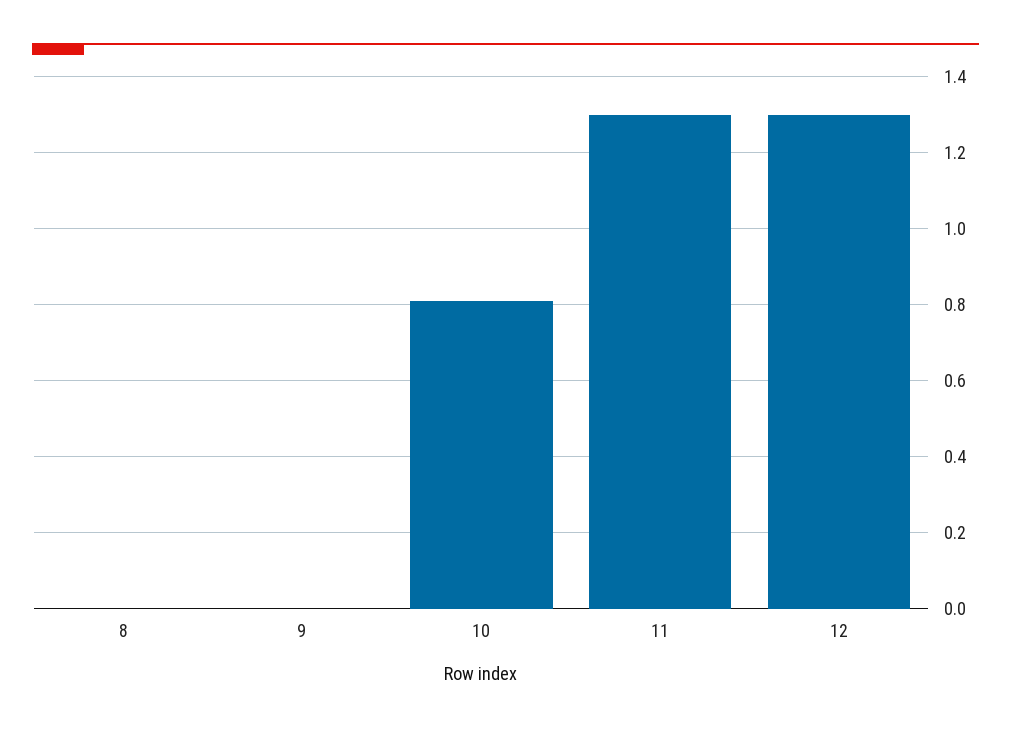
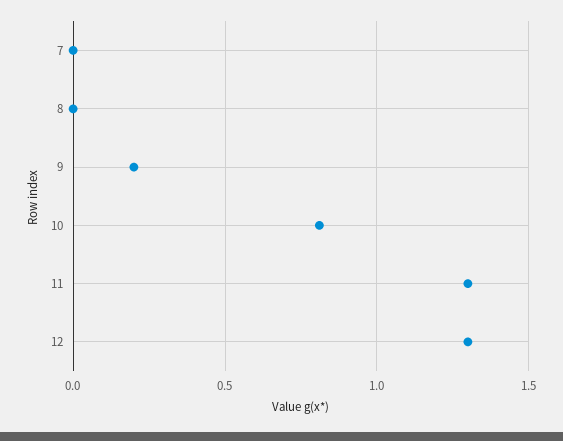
9: 0 -> 0.2
7: none -> 0

